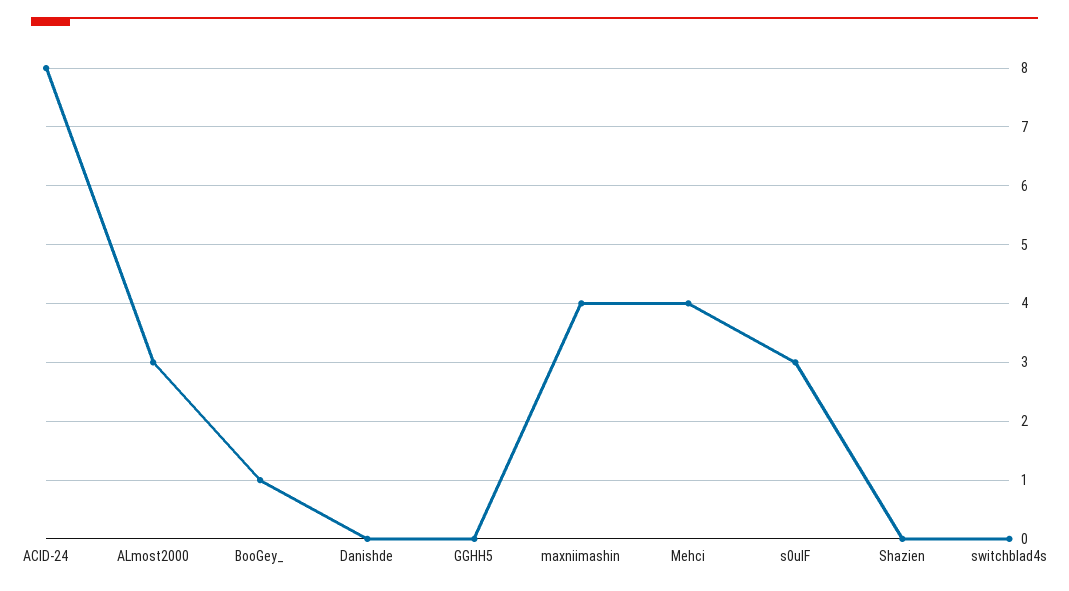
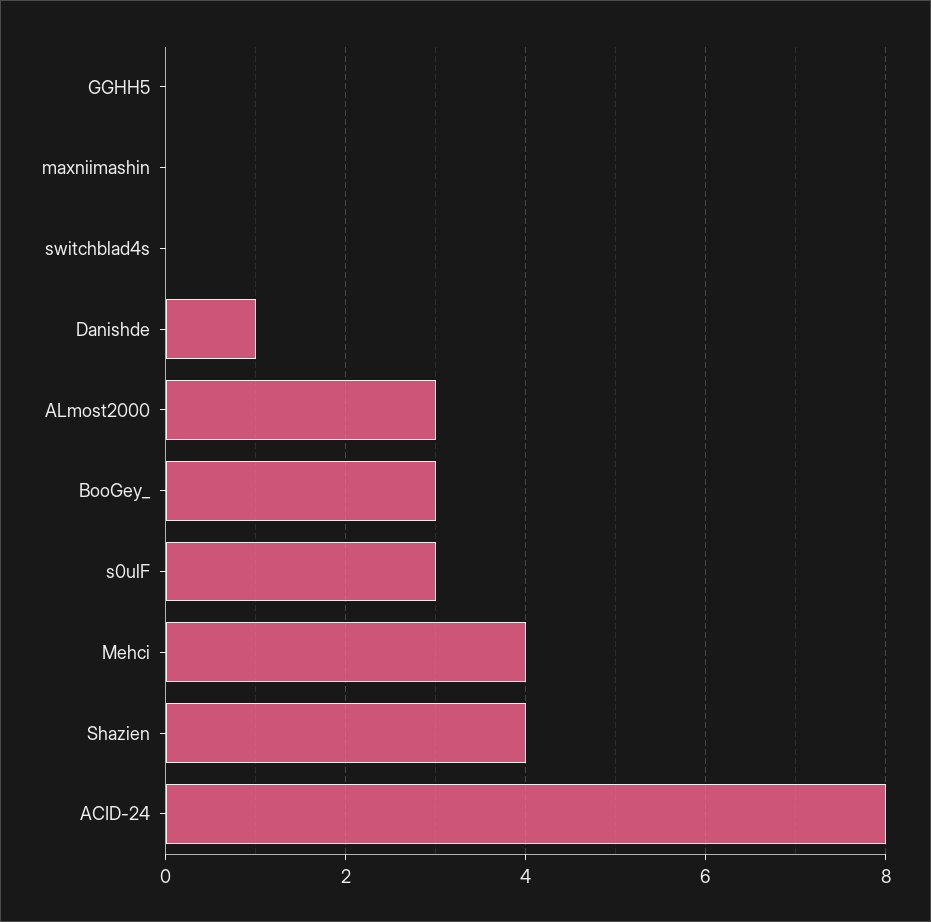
BooGey_: 1 -> 3
Danishde: 0 -> 1
maxniimashin: 4 -> 0
Shazien: 0 -> 4

